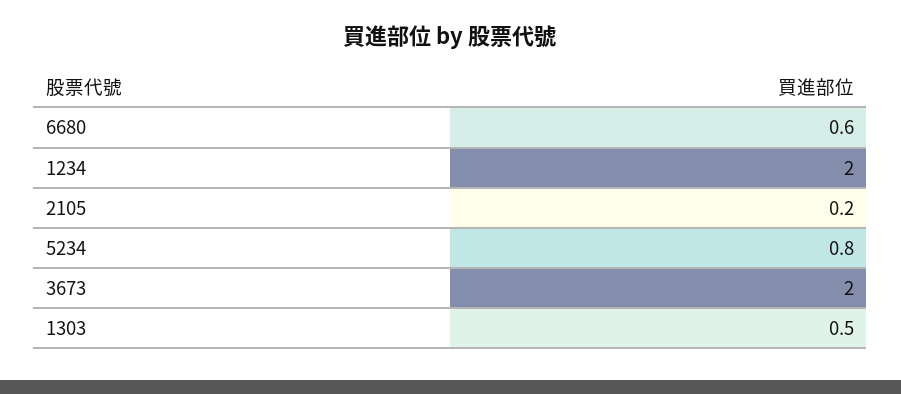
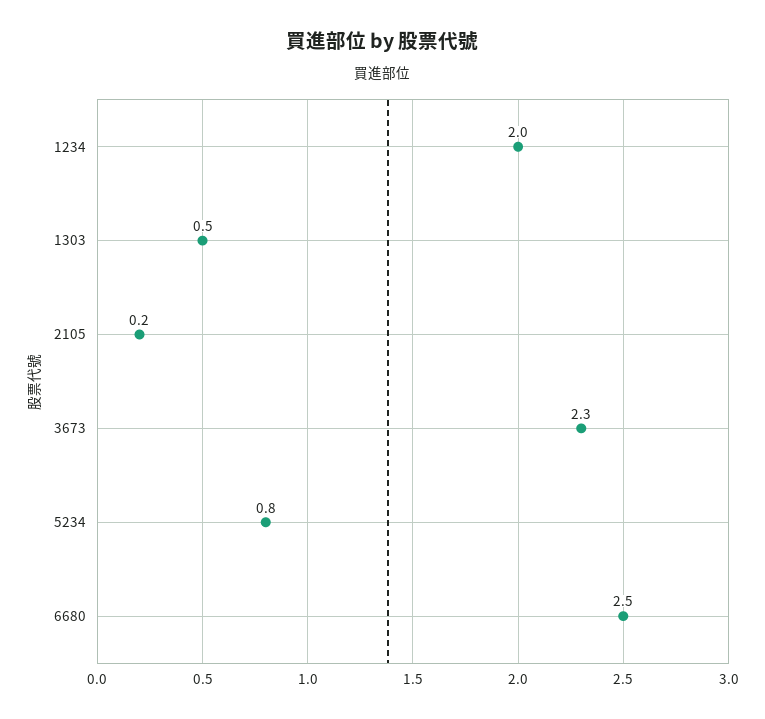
6680: 0.6 -> 2.5
3673: 2 -> 2.3

